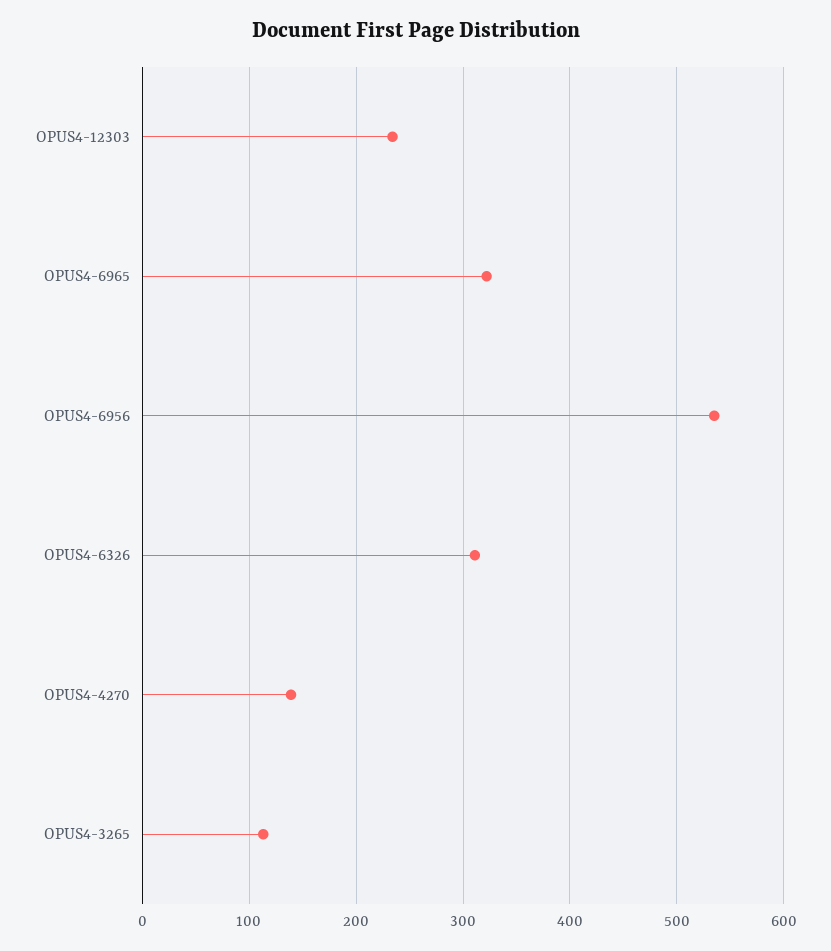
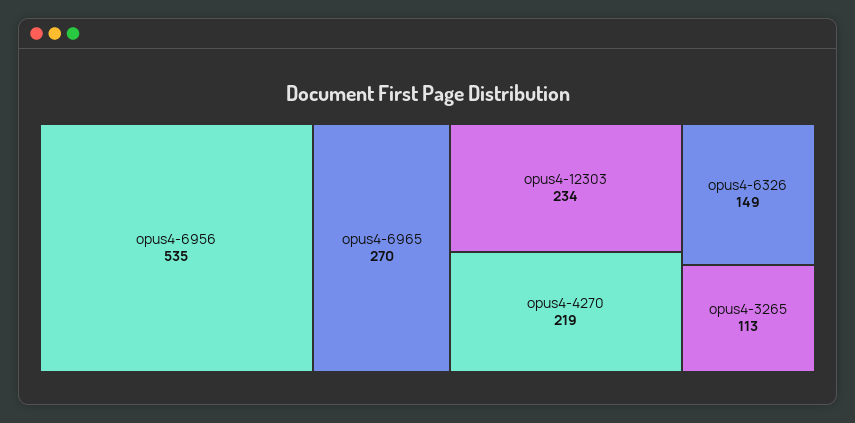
OPUS4-6965: 320 -> 270
OPUS4-6326: 310 -> 149
OPUS4-4270: 140 -> 219

